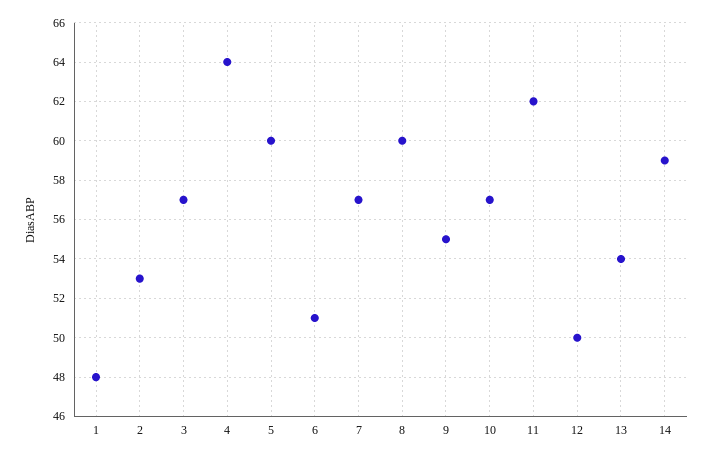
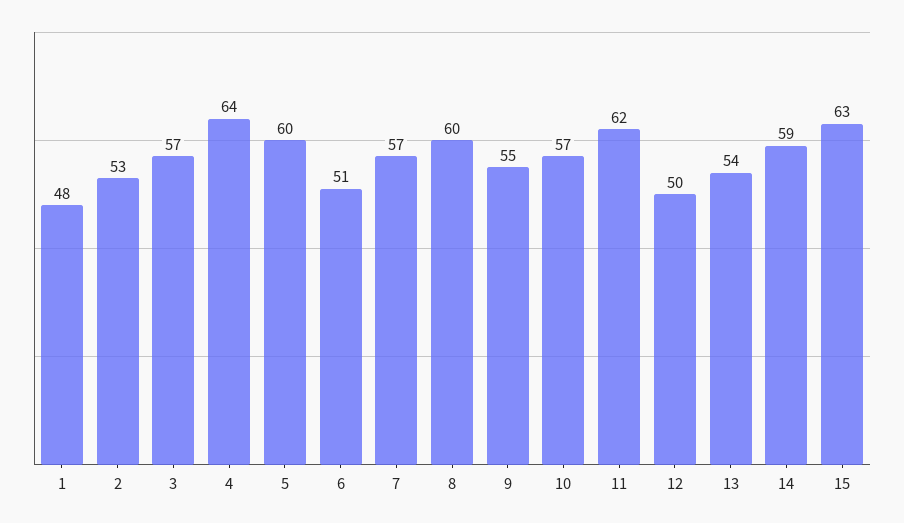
15: none -> 63

